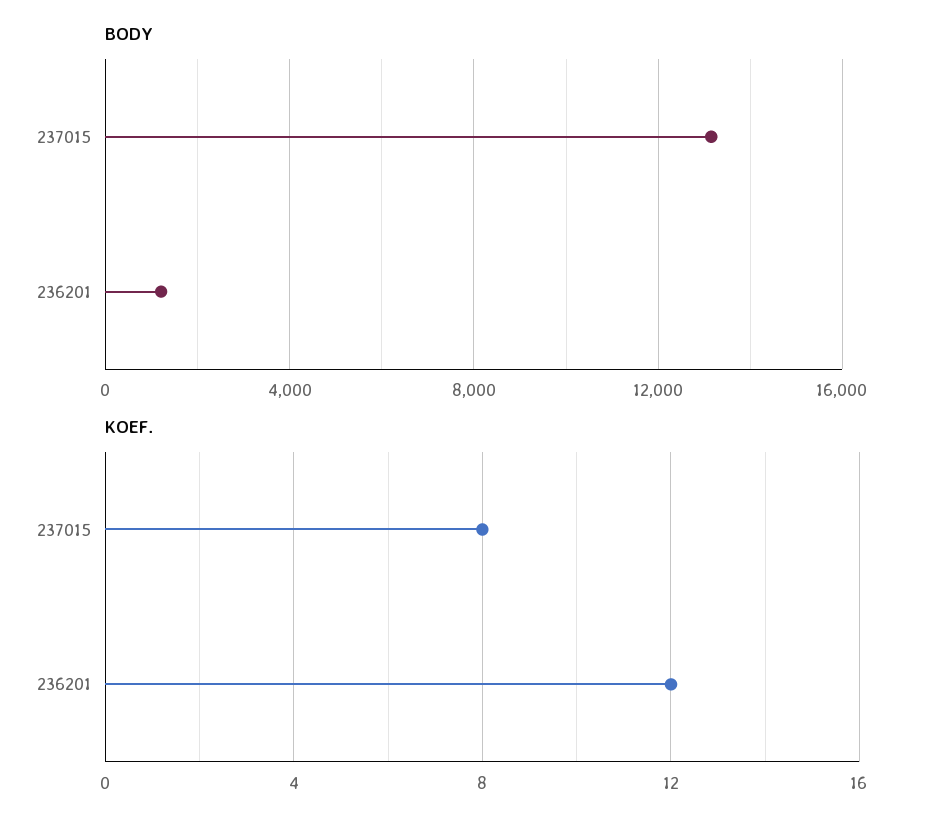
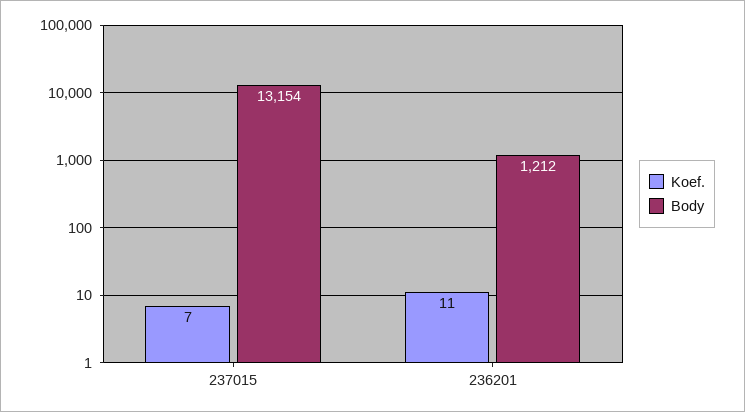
KOEF., 237015: 8 -> 7
KOEF., 236201: 12 -> 11

